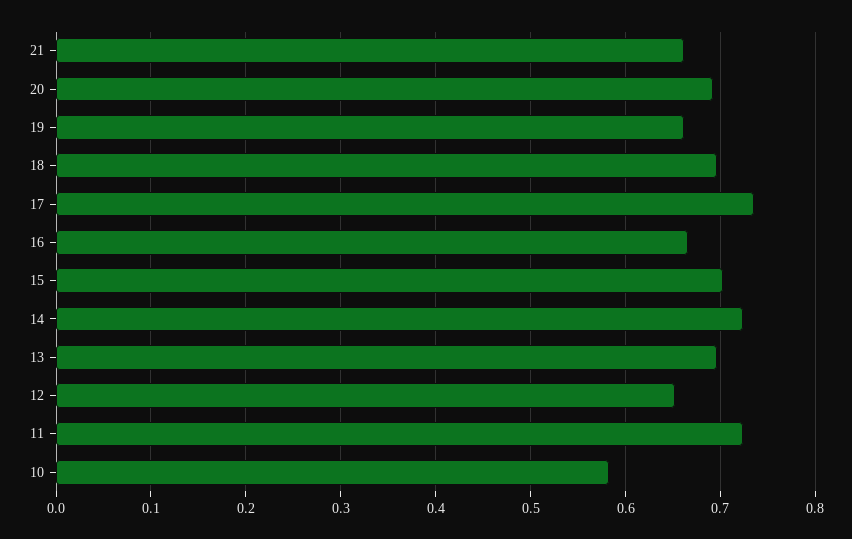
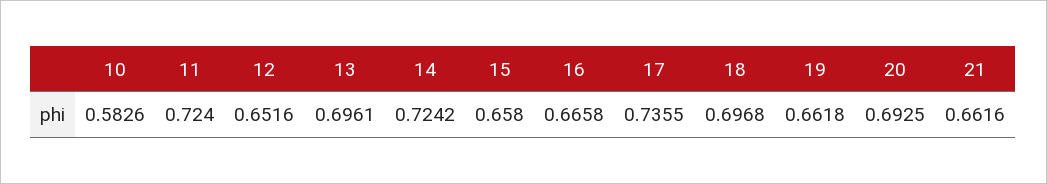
15: 0.7 -> 0.658

